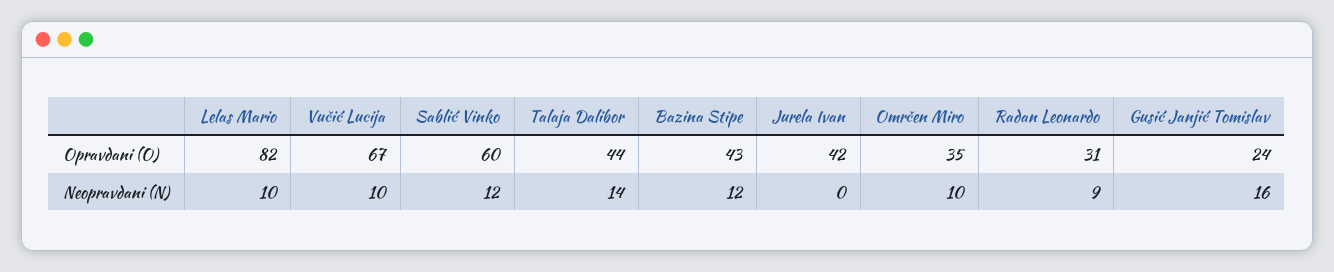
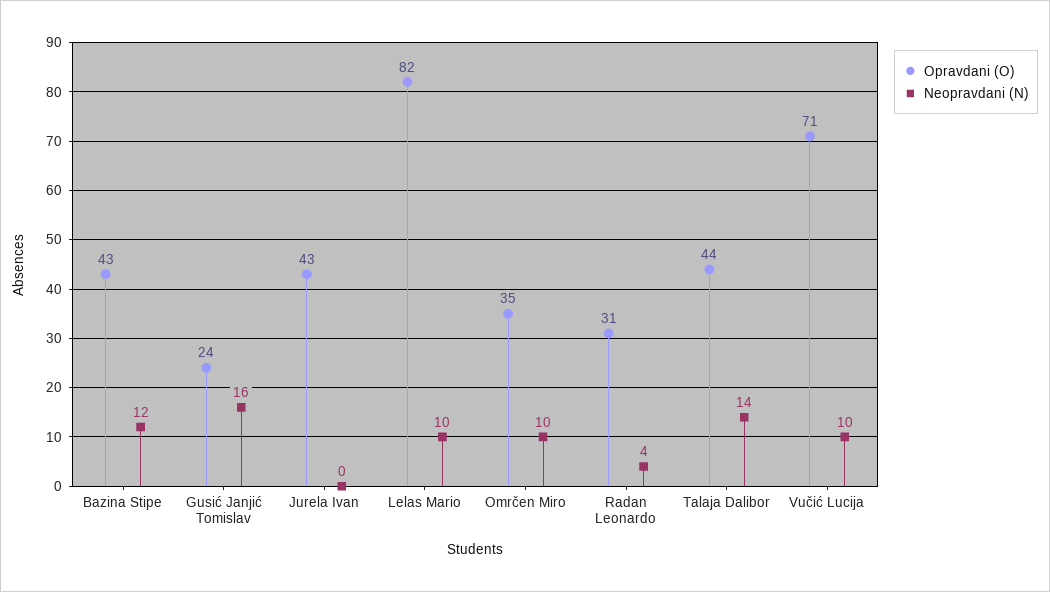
Opravdani (O), Vučić Lucija: 67 -> 71
Opravdani (O), Sablić Vinko: 60 -> none
Opravdani (O), Jurela Ivan: 42 -> 43
Neopravdani (N), Sablić Vinko: 12 -> none
Neopravdani (N), Radan Leonardo: 9 -> 4

